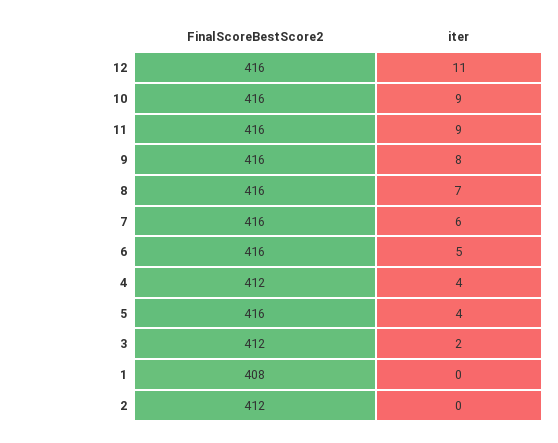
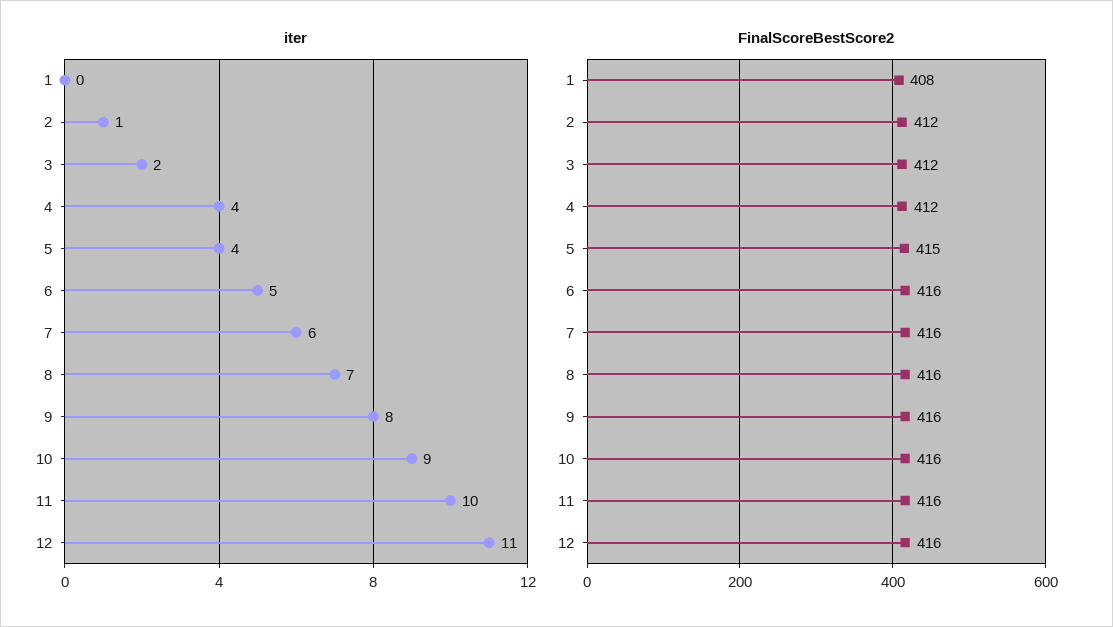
iter, 11: 9 -> 10
FinalScoreBestScore2, 5: 416 -> 415
iter, 2: 0 -> 1

